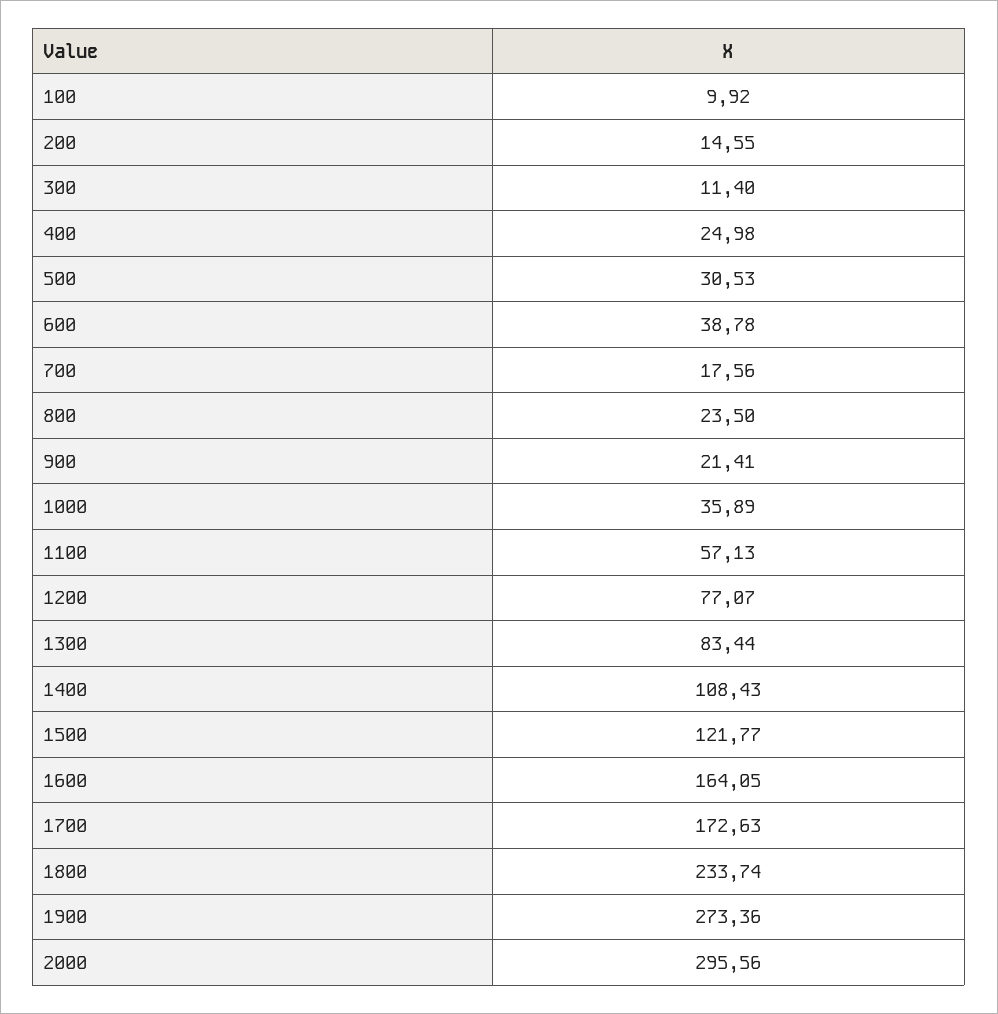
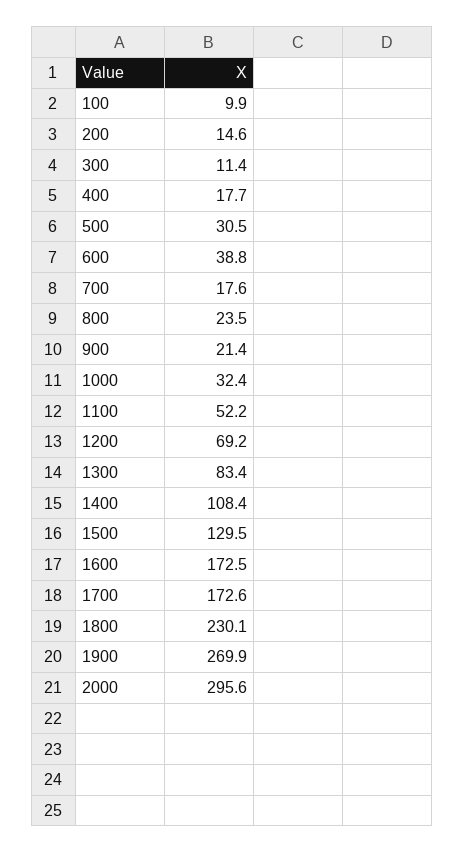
400: 24.98 -> 17.7
1000: 35.89 -> 32.4
1100: 57.13 -> 52.2
1200: 77.07 -> 69.2
1500: 121.77 -> 129.5
1600: 164.05 -> 172.5
1800: 233.74 -> 230.1
1900: 273.36 -> 269.9

